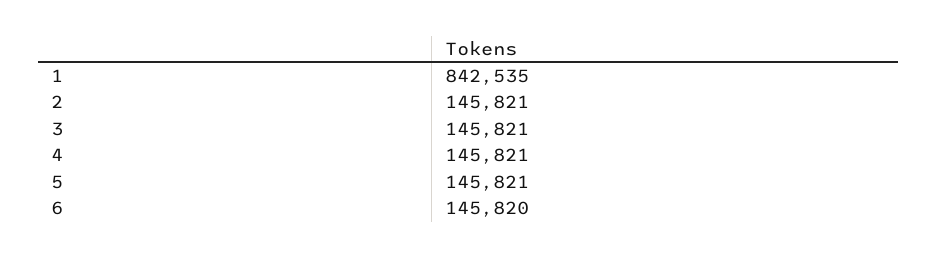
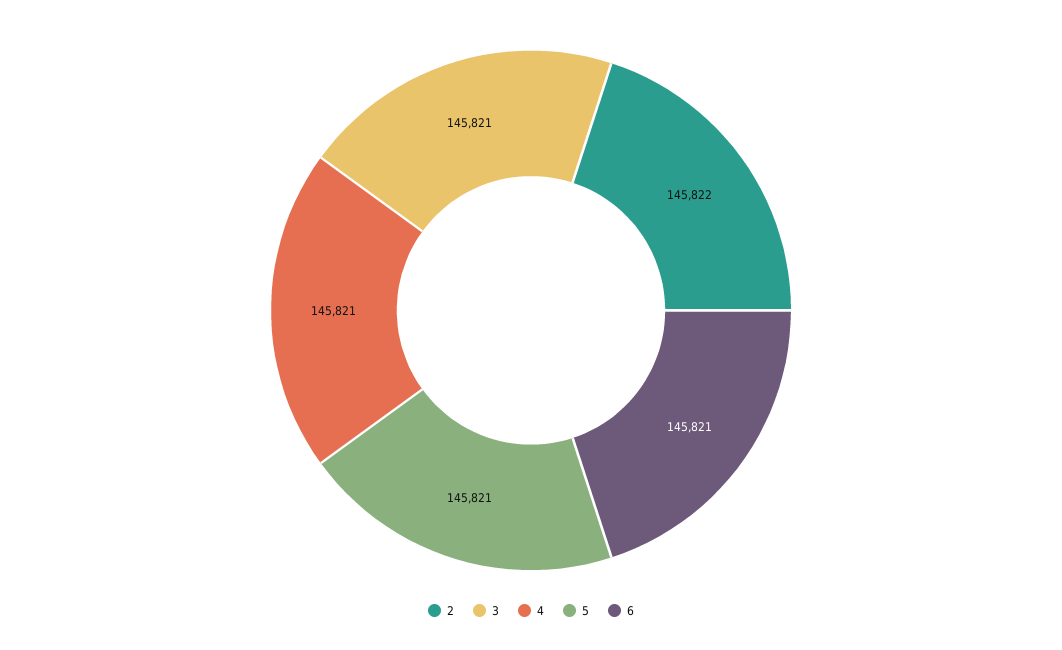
1: 842535 -> none
2: 145821 -> 145822
6: 145820 -> 145821

